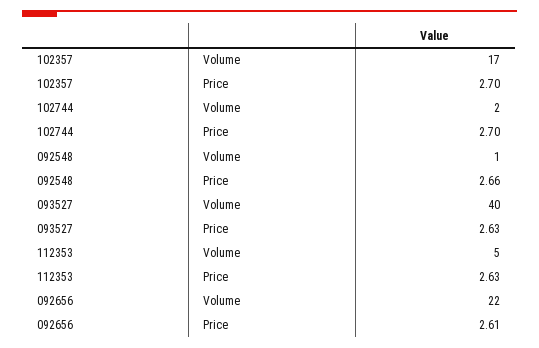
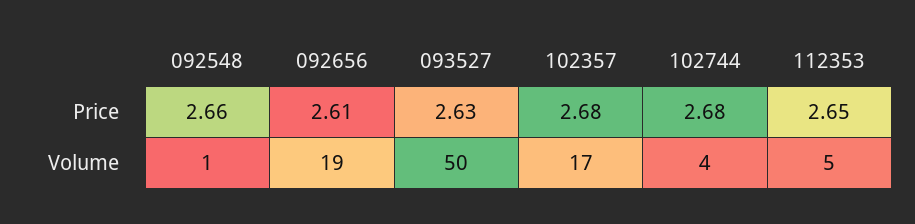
102357, Price: 2.7 -> 2.68
102744, Volume: 2 -> 4
102744, Price: 2.7 -> 2.68
093527, Volume: 40 -> 50
112353, Price: 2.63 -> 2.65
092656, Volume: 22 -> 19

